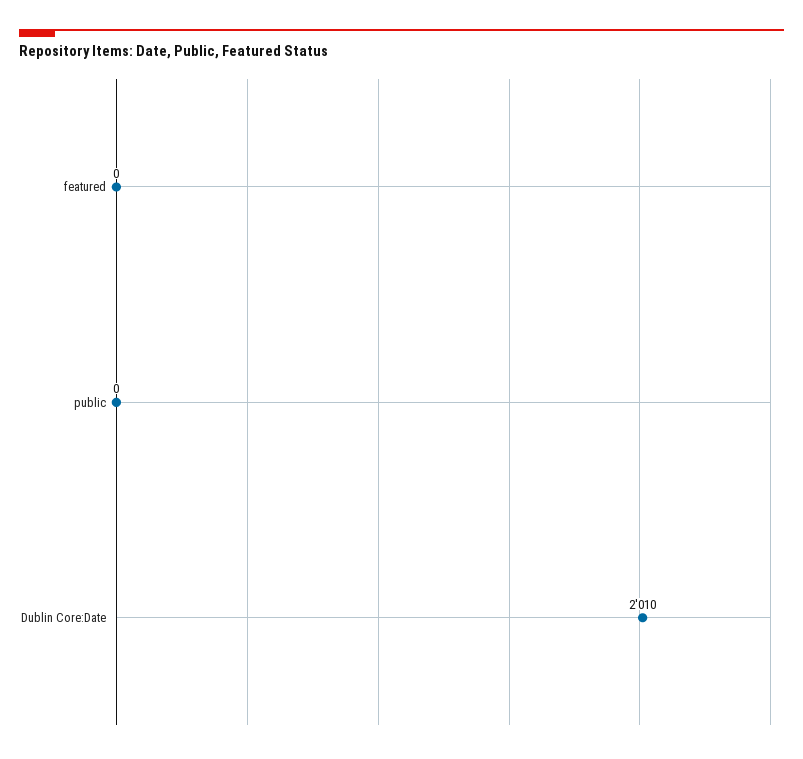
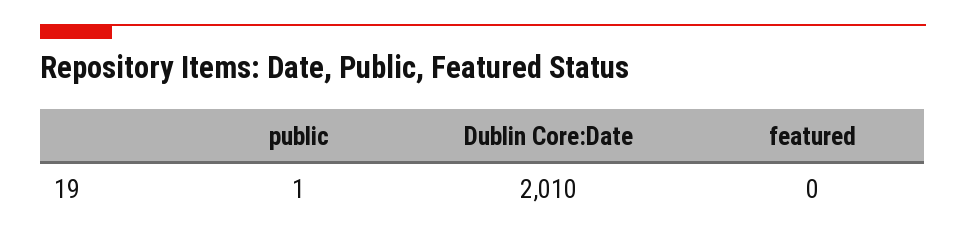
public: 0 -> 1

